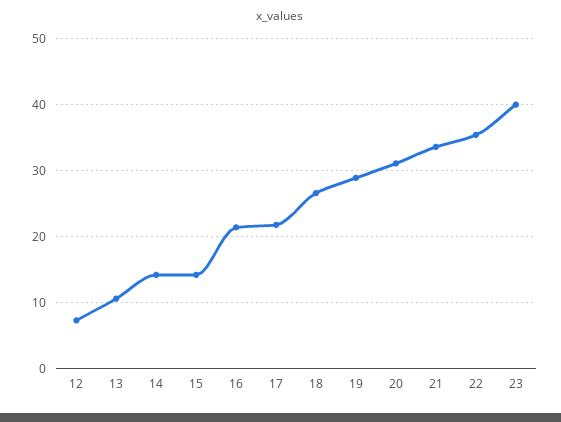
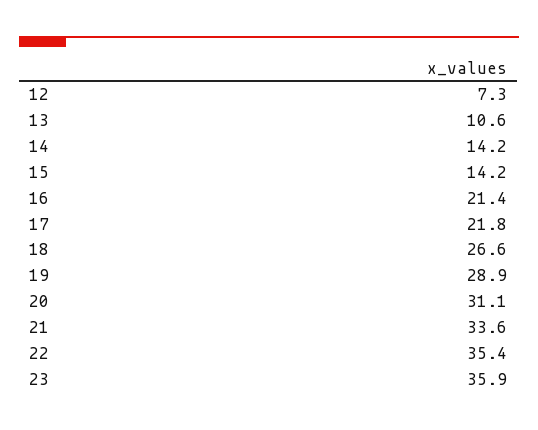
23: 40 -> 35.9

